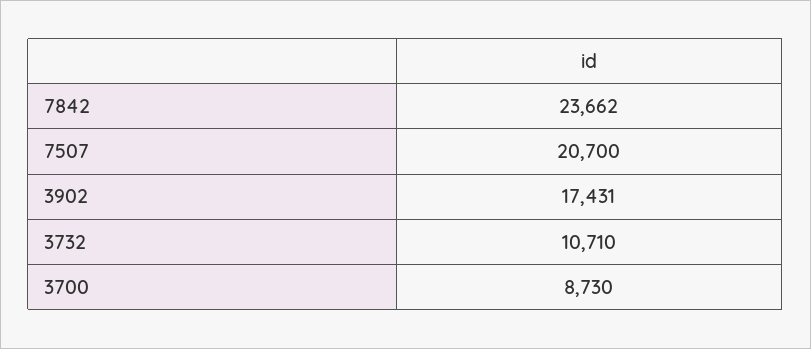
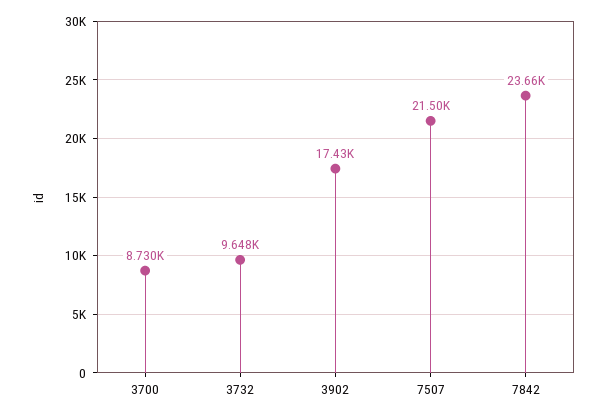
7507: 20700 -> 21500
3732: 10710 -> 9648

